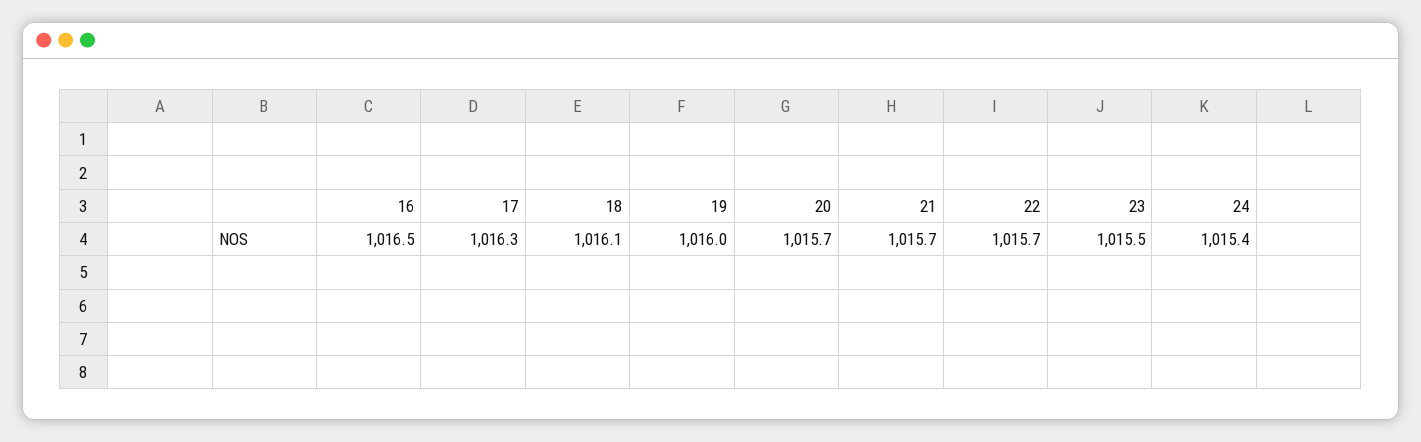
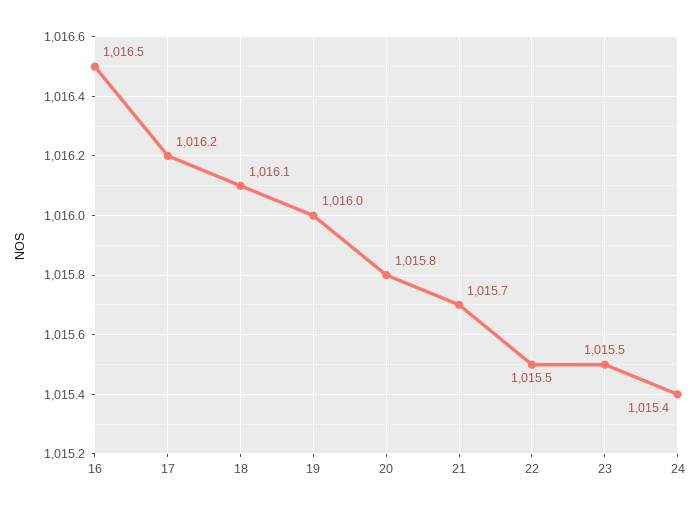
17: 1016.3 -> 1016.2
20: 1015.7 -> 1015.8
22: 1015.7 -> 1015.5

